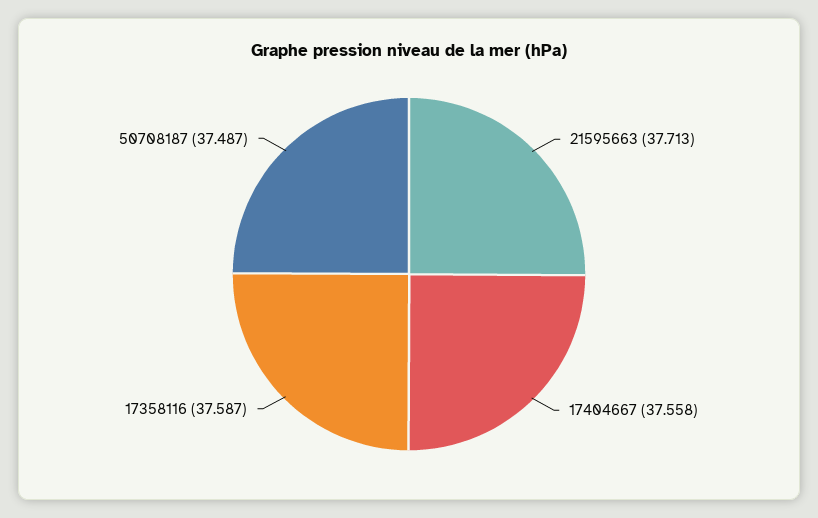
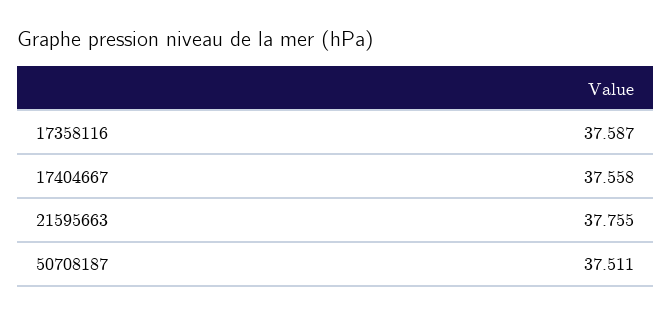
21595663: 37.713 -> 37.755
50708187: 37.487 -> 37.511

